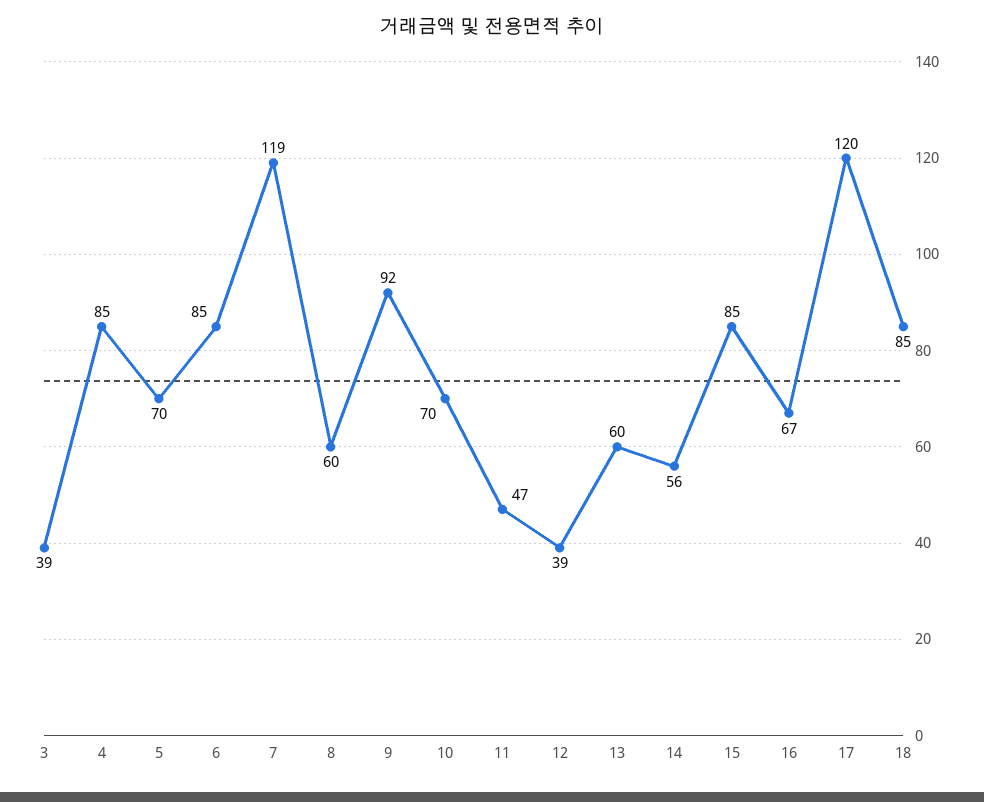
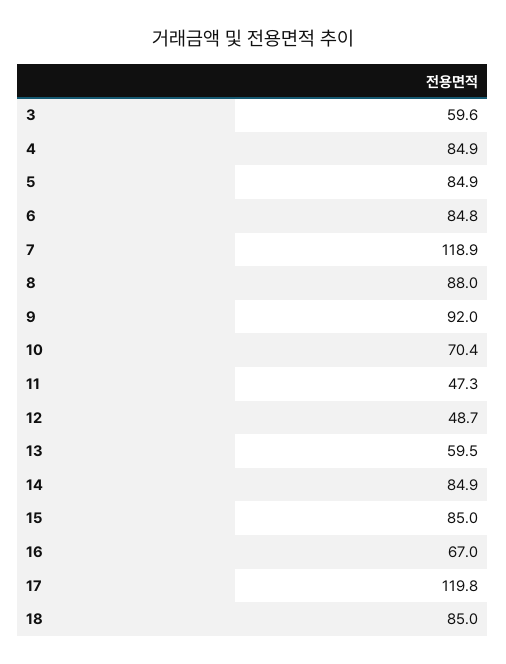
3: 39 -> 59.6
5: 70 -> 84.9
8: 60 -> 88
12: 39 -> 48.7
14: 56 -> 84.9

